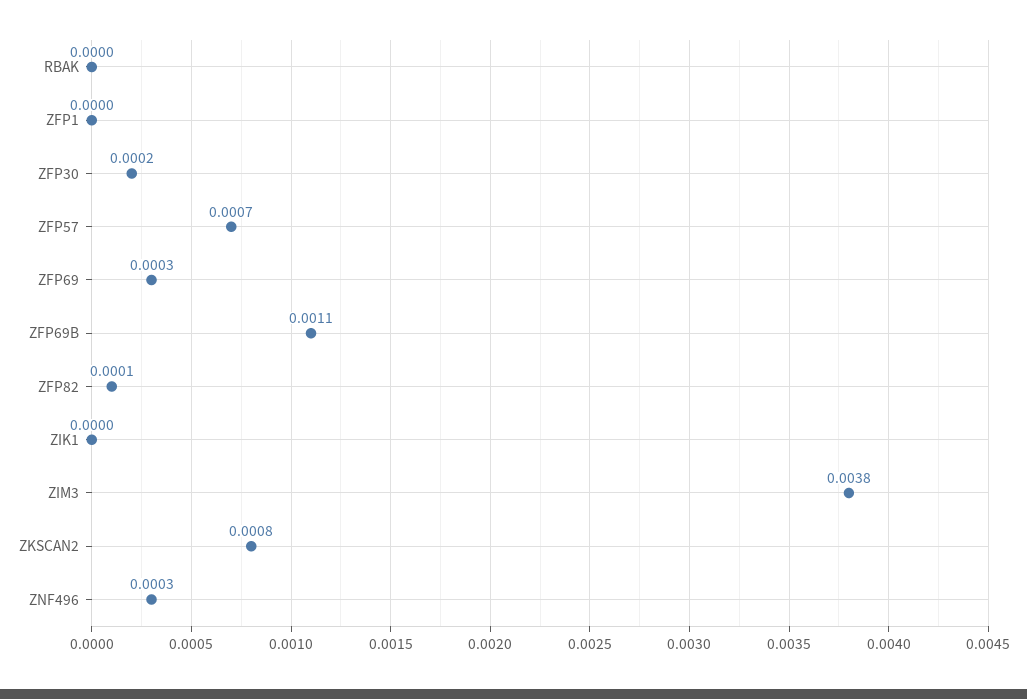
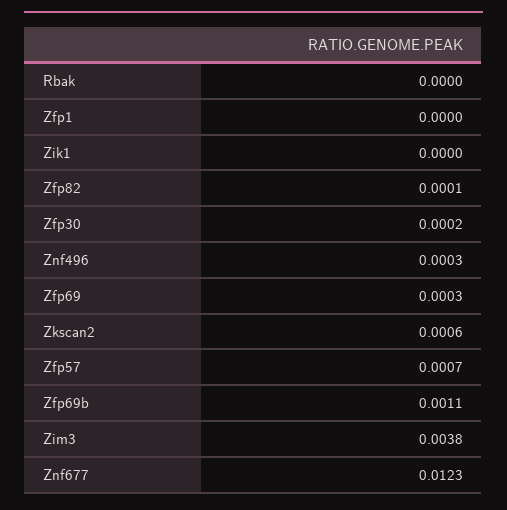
ZKSCAN2: 0.0008 -> 0.0006
Znf677: none -> 0.0123

